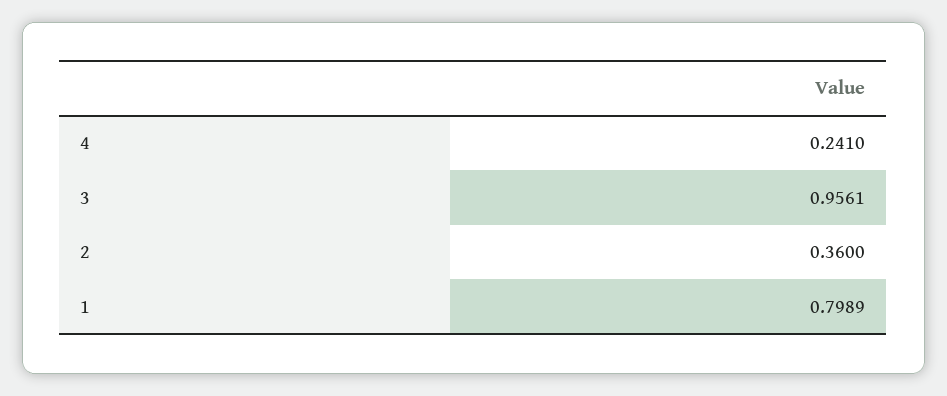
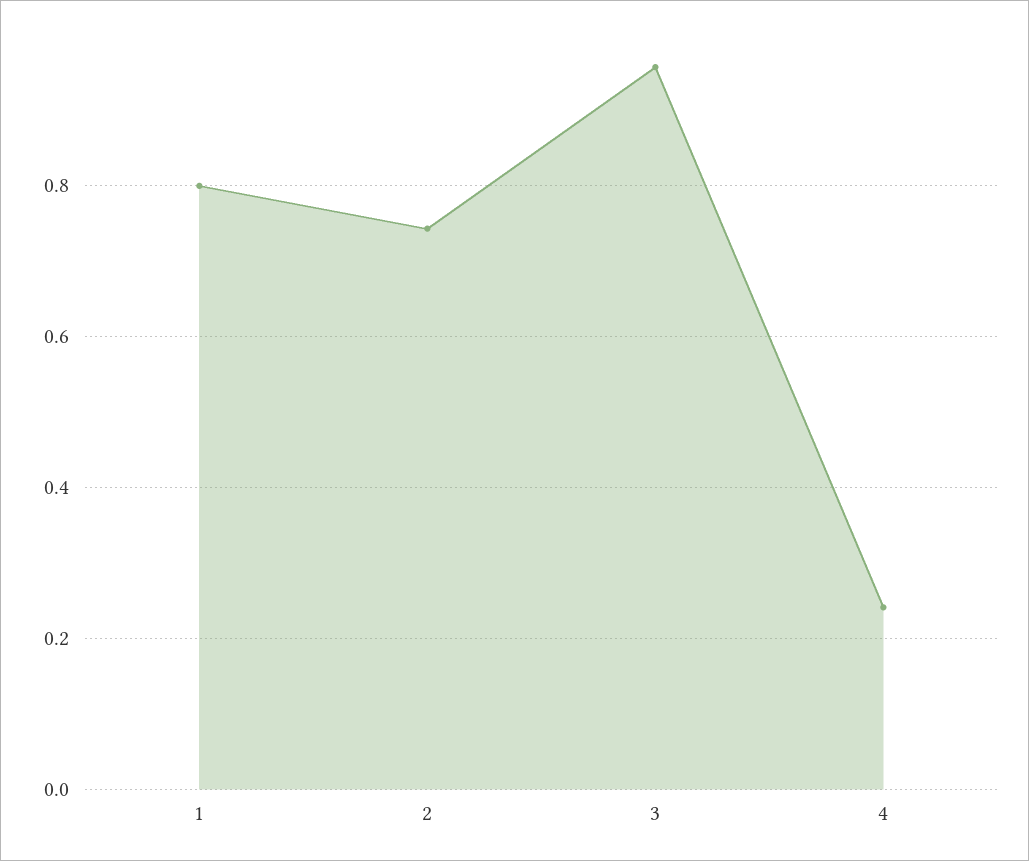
2: 0.36 -> 0.74

